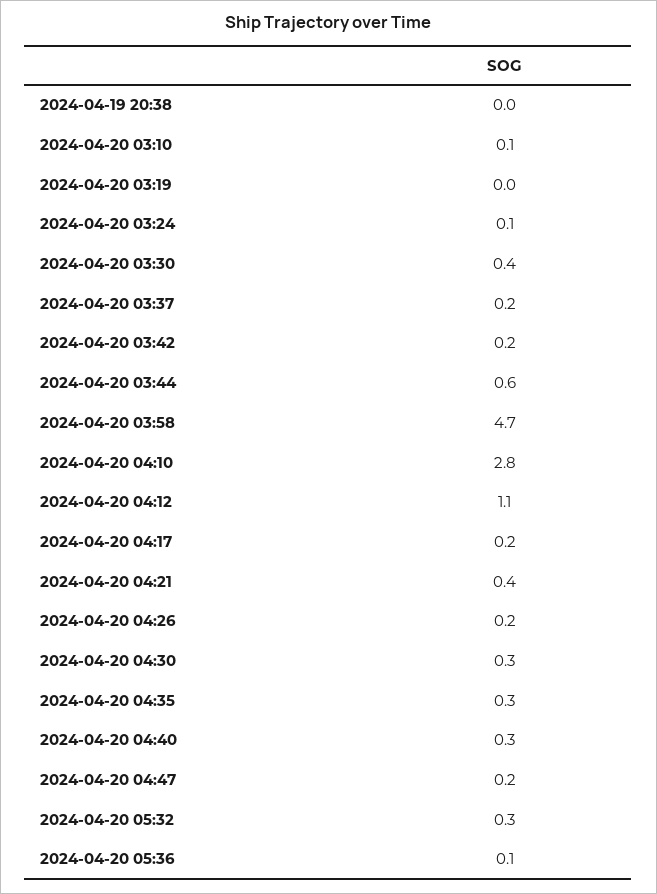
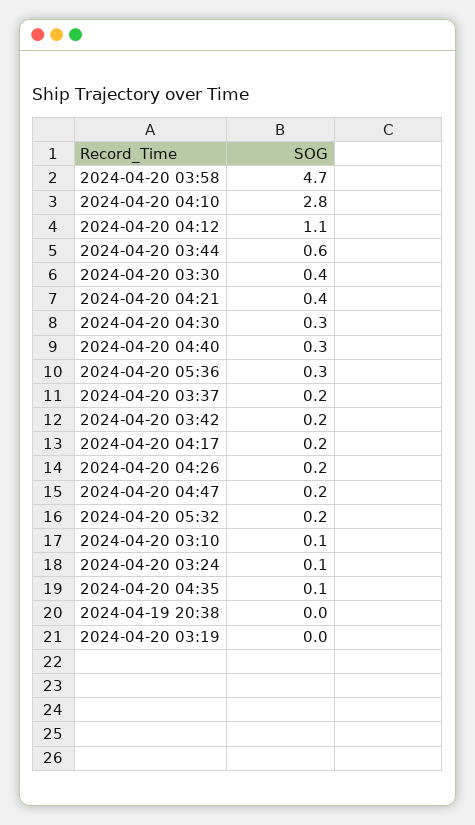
2024-04-20 04:35: 0.3 -> 0.1
2024-04-20 05:32: 0.3 -> 0.2
2024-04-20 05:36: 0.1 -> 0.3

